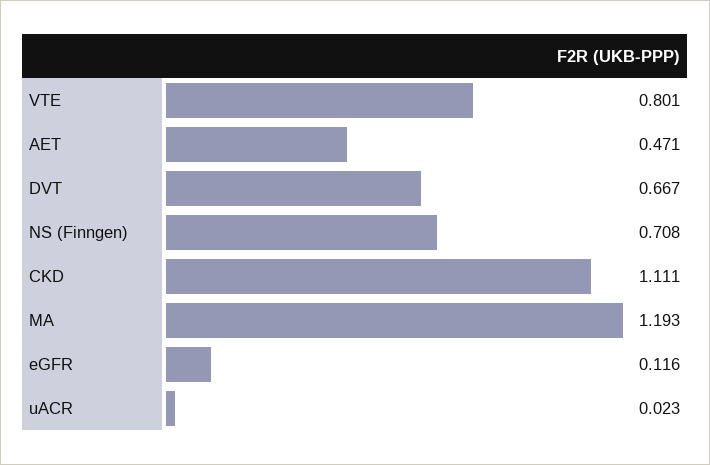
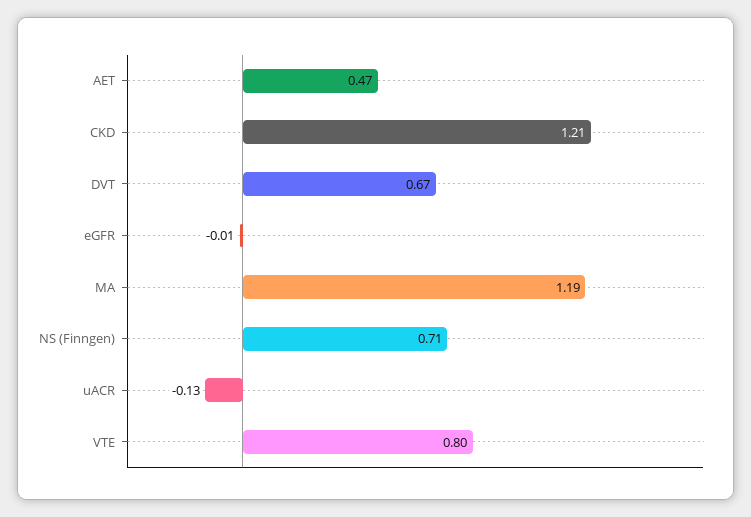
CKD: 1.111 -> 1.21
eGFR: 0.116 -> -0.01
uACR: 0.023 -> -0.13

